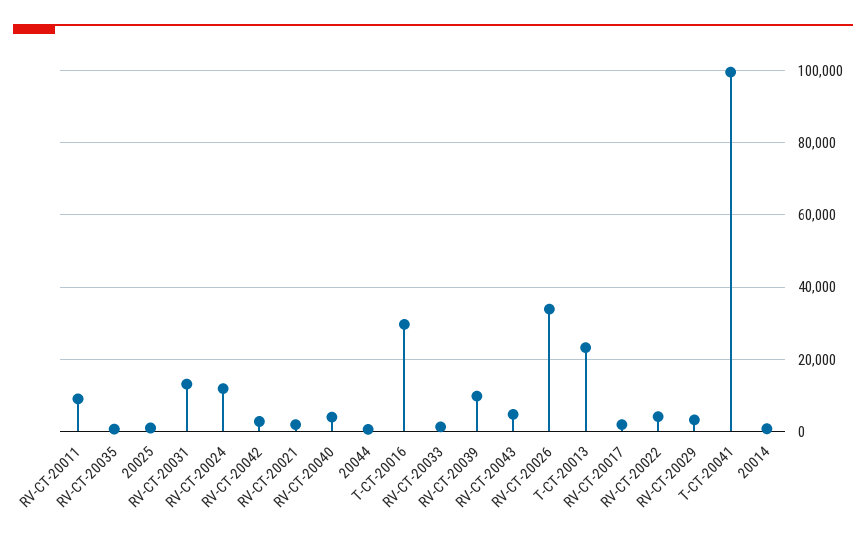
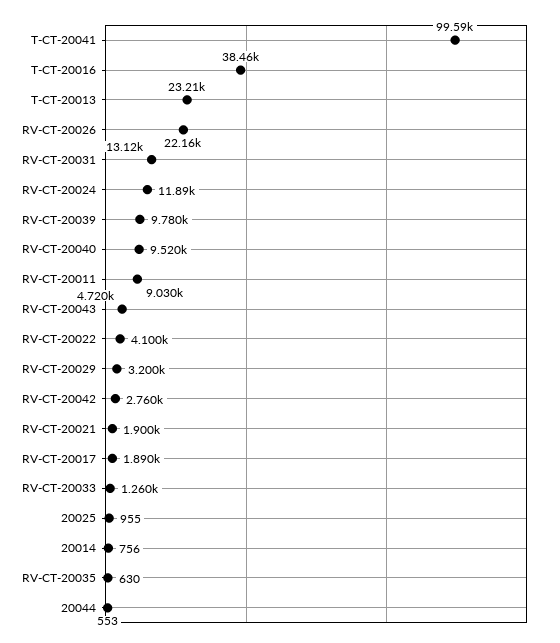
RV-CT-20040: 4000 -> 9520
T-CT-20016: 30000 -> 38460
RV-CT-20026: 34000 -> 22160

